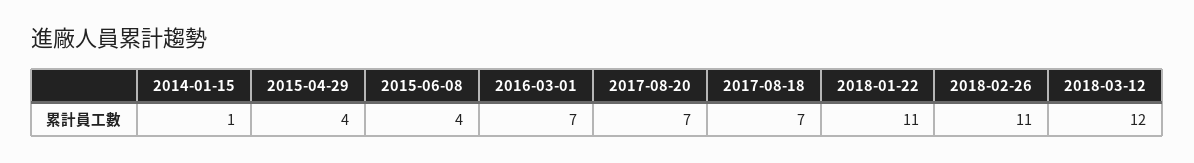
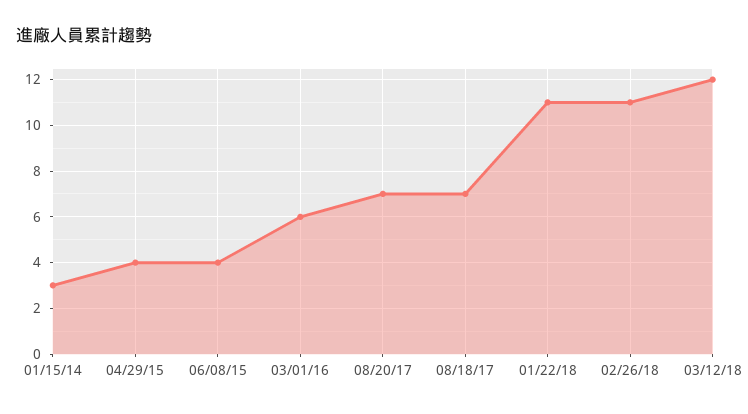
2014-01-15: 1 -> 3
2016-03-01: 7 -> 6

